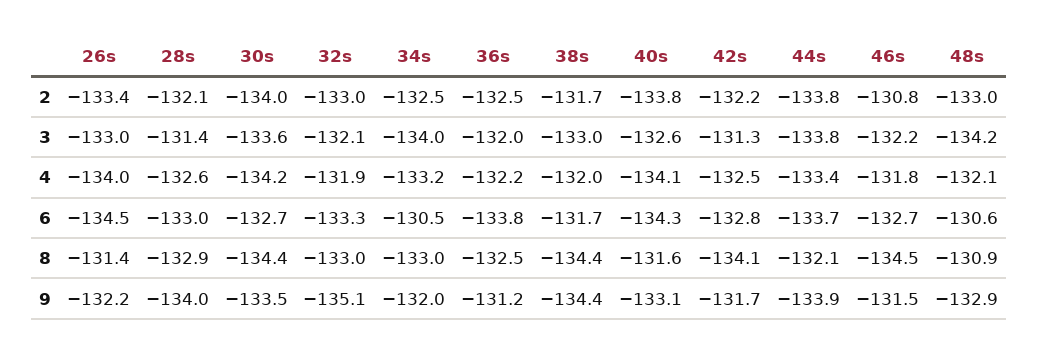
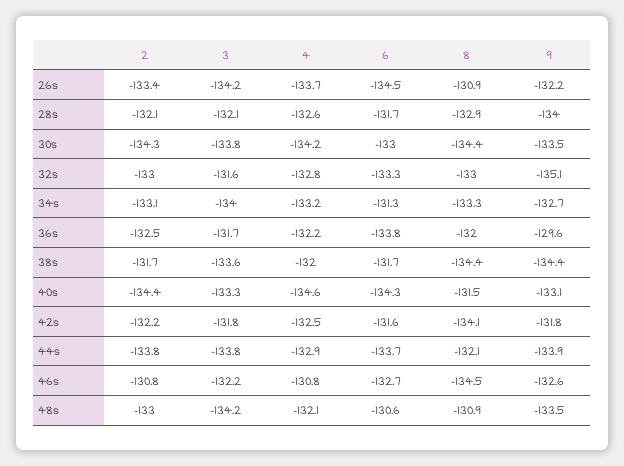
30s, 2: -134 -> -134.3
34s, 2: -132.5 -> -133.1
40s, 2: -133.8 -> -134.4
26s, 3: -133 -> -134.2
28s, 3: -131.4 -> -132.1
30s, 3: -133.6 -> -133.8
32s, 3: -132.1 -> -131.6
36s, 3: -132 -> -131.7
38s, 3: -133 -> -133.6
40s, 3: -132.6 -> -133.3
42s, 3: -131.3 -> -131.8
26s, 4: -134 -> -133.7
32s, 4: -131.9 -> -132.8
40s, 4: -134.1 -> -134.6
44s, 4: -133.4 -> -132.9
46s, 4: -131.8 -> -130.8
28s, 6: -133 -> -131.7
30s, 6: -132.7 -> -133
34s, 6: -130.5 -> -131.3
42s, 6: -132.8 -> -131.6
26s, 8: -131.4 -> -130.9
34s, 8: -133 -> -133.3
36s, 8: -132.5 -> -132
40s, 8: -131.6 -> -131.5
34s, 9: -132 -> -132.7
36s, 9: -131.2 -> -129.6
42s, 9: -131.7 -> -131.8
46s, 9: -131.5 -> -132.6
48s, 9: -132.9 -> -133.5

